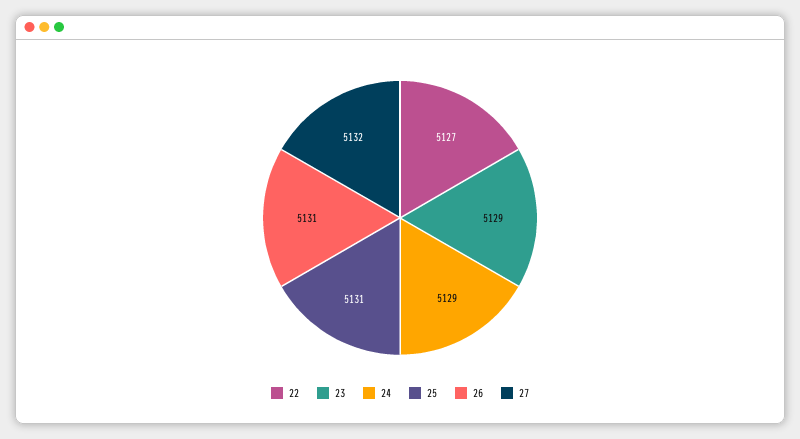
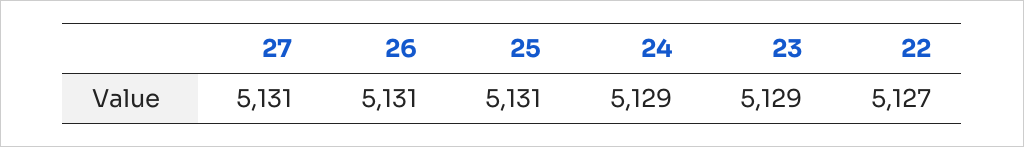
27: 5132 -> 5131

